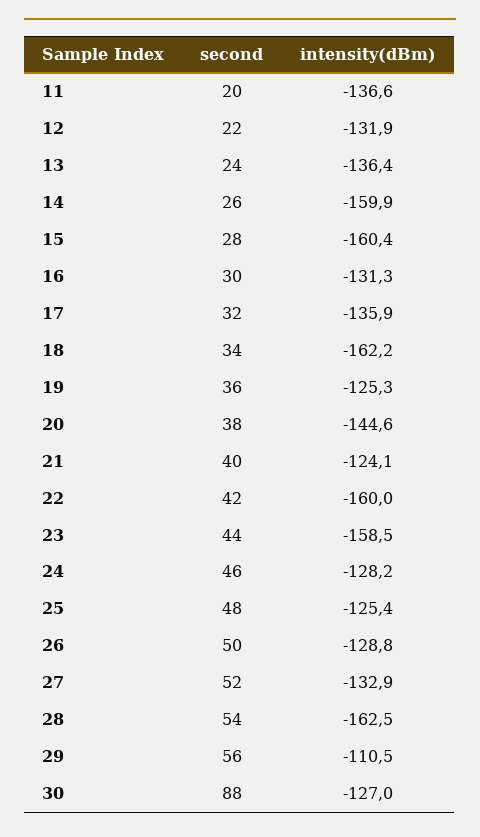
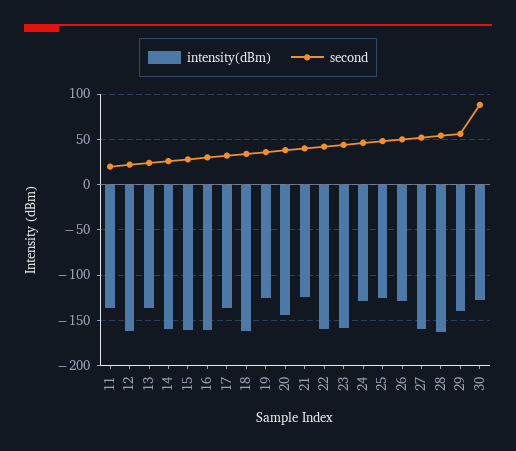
intensity(dBm), 12: -131.9 -> -160
intensity(dBm), 16: -131.3 -> -160
intensity(dBm), 27: -132.9 -> -160
intensity(dBm), 29: -110.5 -> -140

